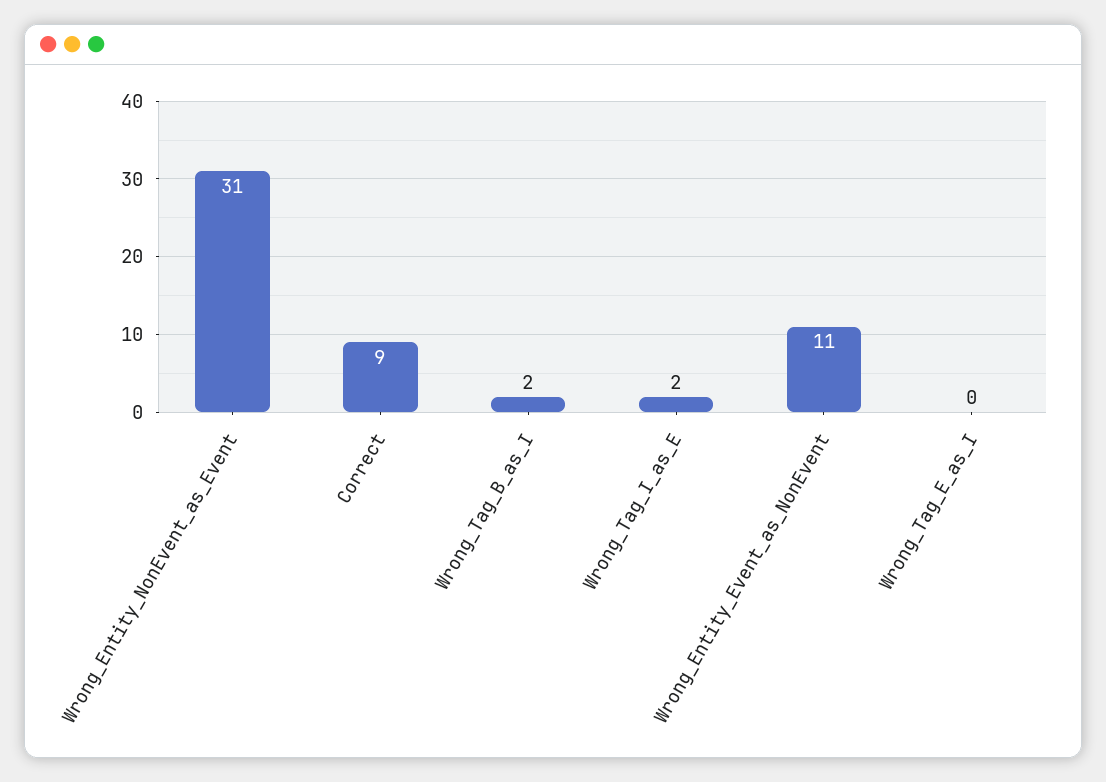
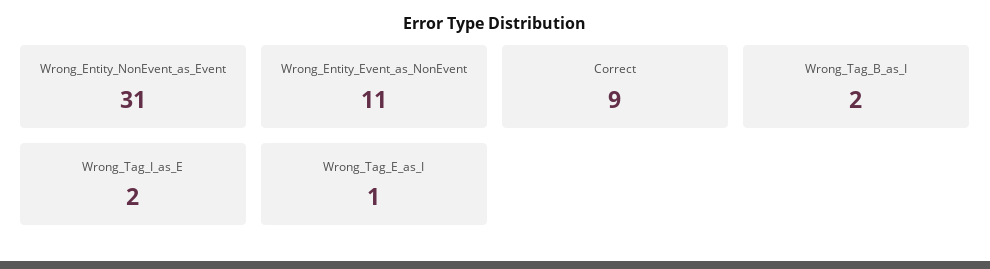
Wrong_Tag_E_as_I: 0 -> 1

